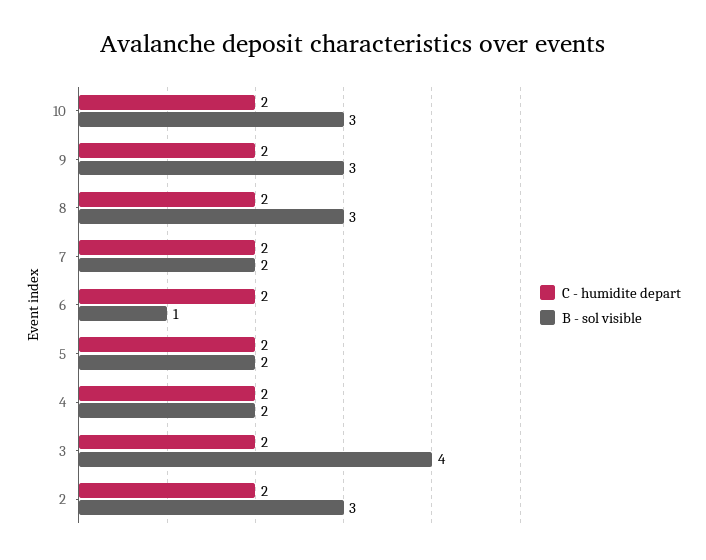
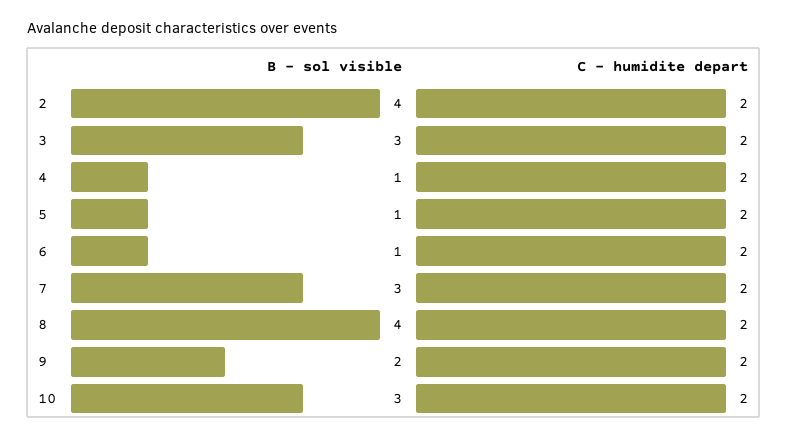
B - sol visible, 9: 3 -> 2
B - sol visible, 8: 3 -> 4
B - sol visible, 7: 2 -> 3
B - sol visible, 5: 2 -> 1
B - sol visible, 4: 2 -> 1
B - sol visible, 3: 4 -> 3
B - sol visible, 2: 3 -> 4

